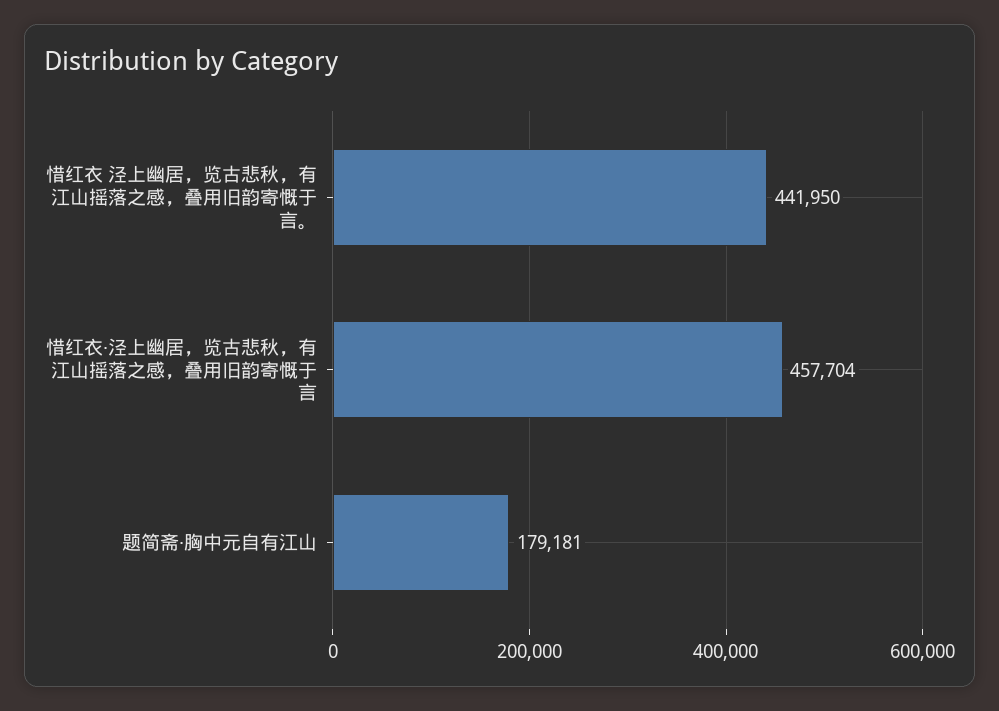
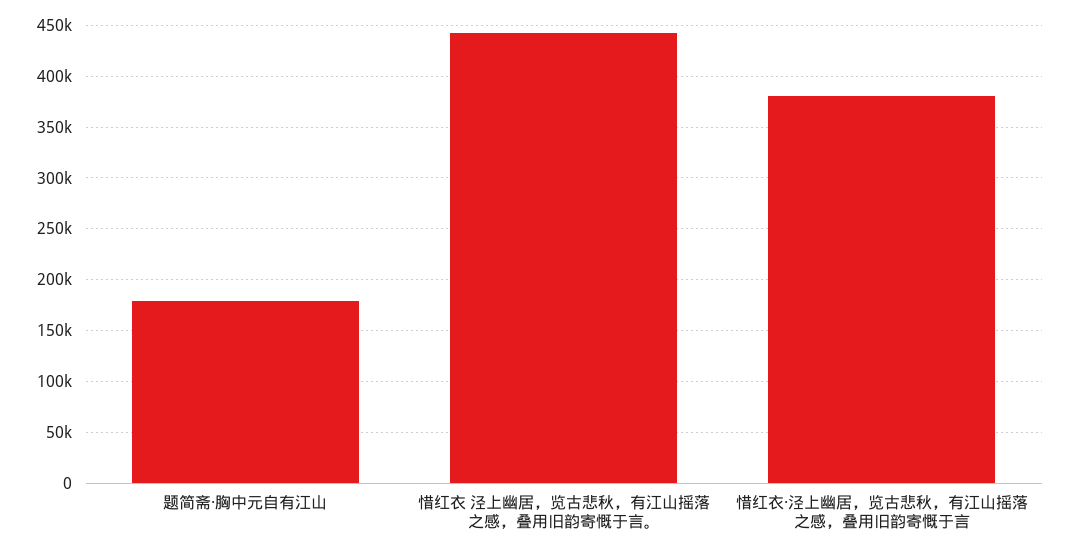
惜红衣·泾上幽居，览古悲秋，有江山摇落之感，叠用旧韵寄慨于言: 457704 -> 380000

